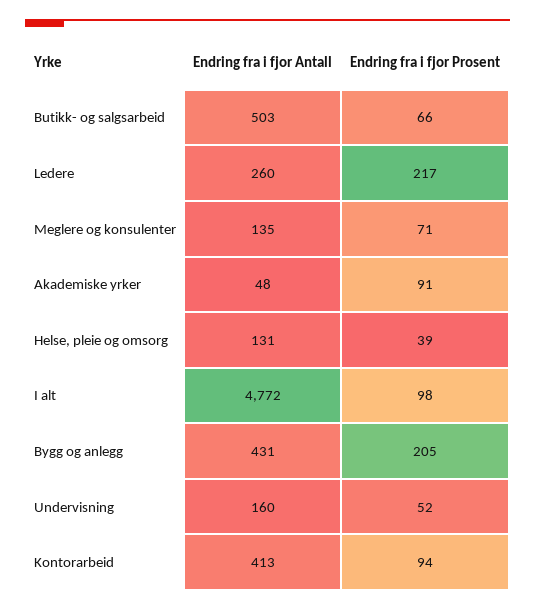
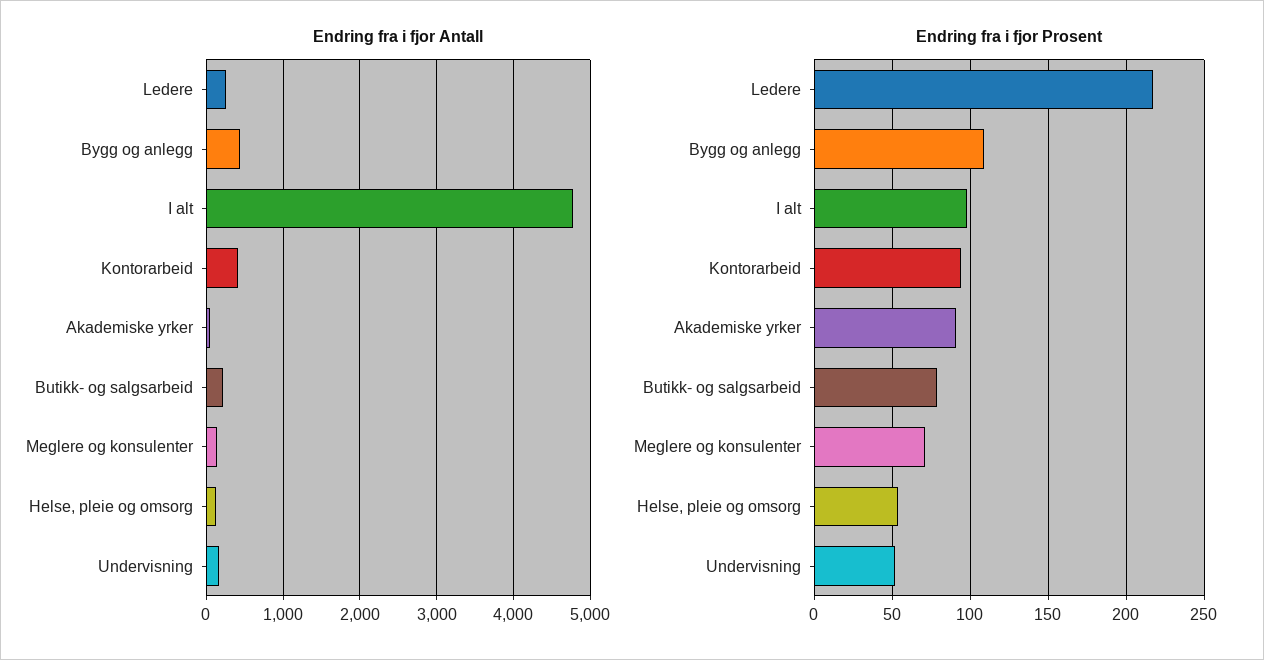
Endring fra i fjor Antall, Butikk- og salgsarbeid: 503 -> 200
Endring fra i fjor Prosent, Butikk- og salgsarbeid: 66 -> 80
Endring fra i fjor Prosent, Helse, pleie og omsorg: 39 -> 55
Endring fra i fjor Prosent, Bygg og anlegg: 205 -> 110

